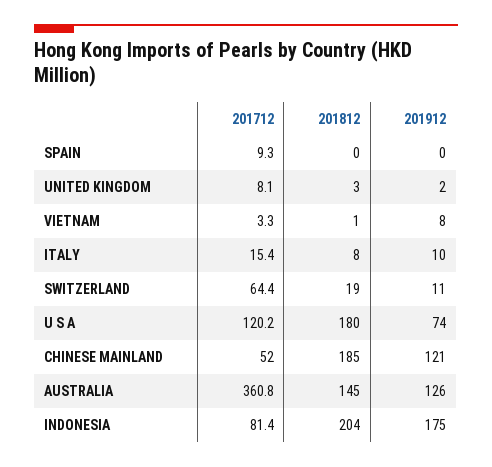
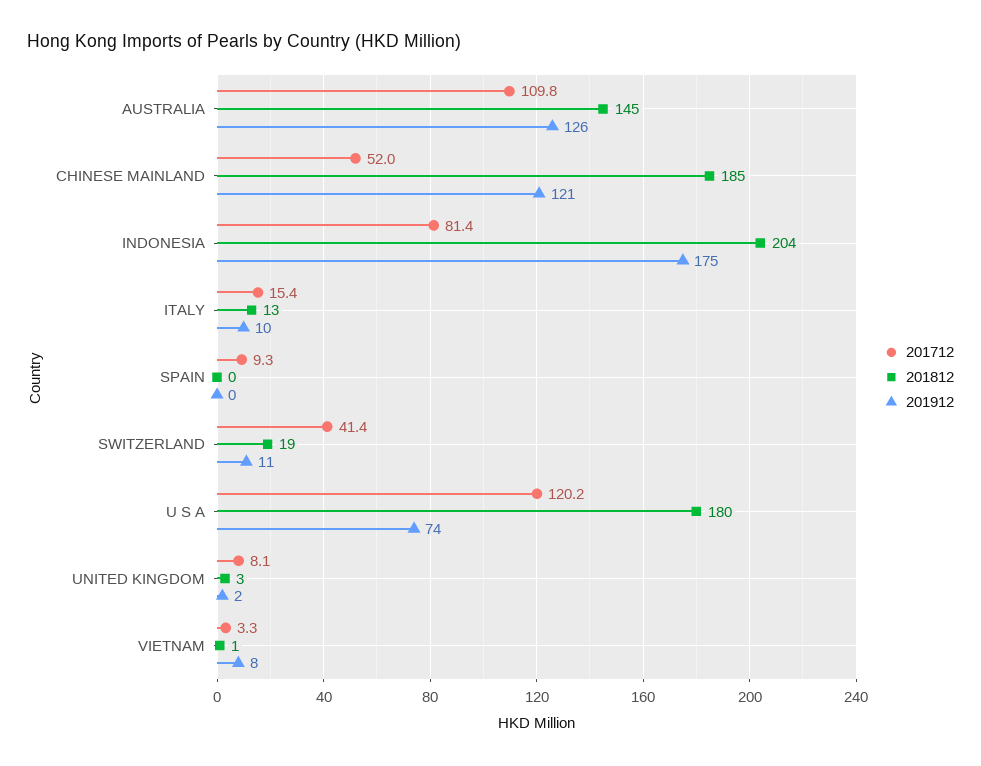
201812, ITALY: 8 -> 13
201712, SWITZERLAND: 64.4 -> 41.4
201712, AUSTRALIA: 360.8 -> 109.8

